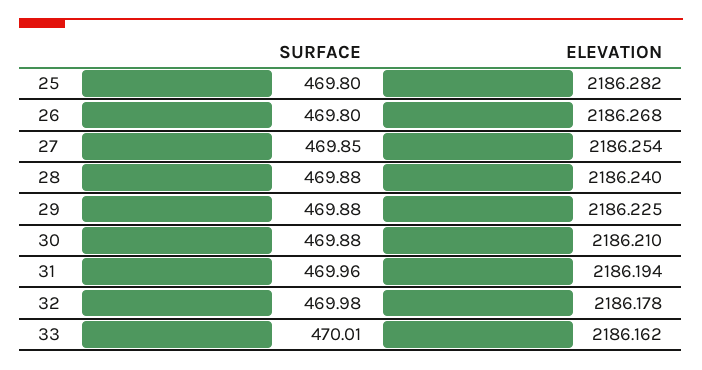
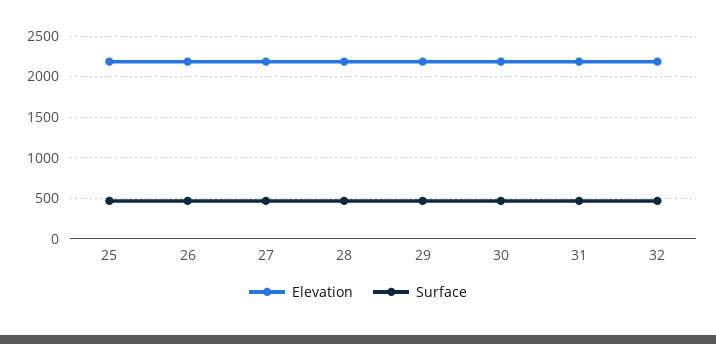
SURFACE, 33: 470.01 -> none
ELEVATION, 33: 2186.162 -> none

